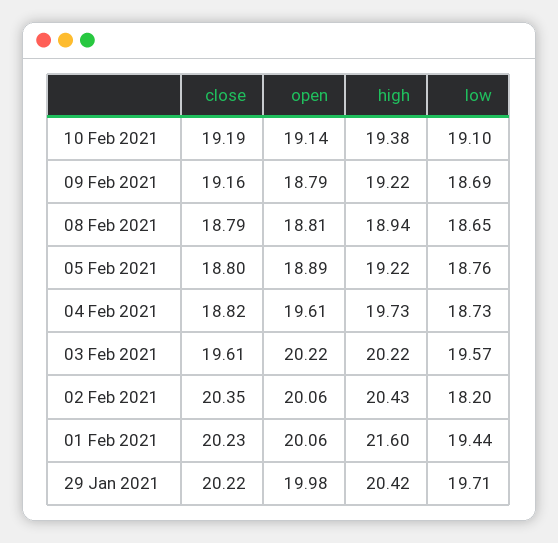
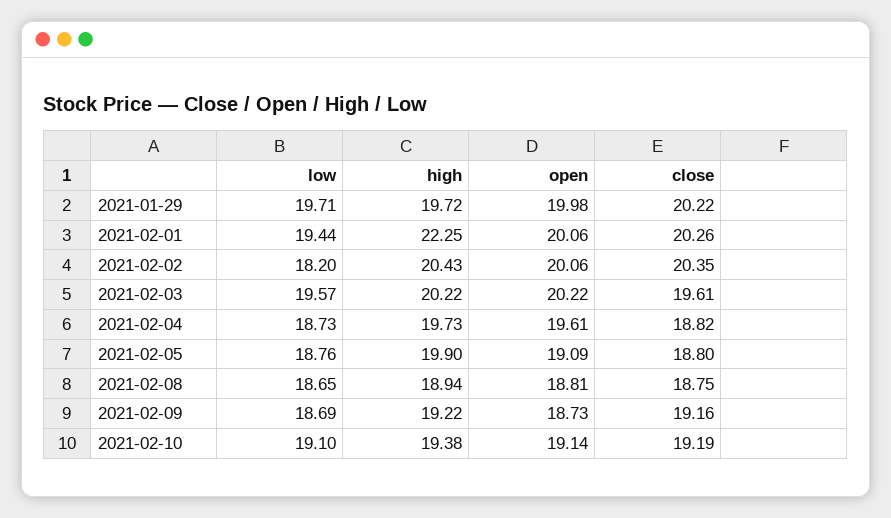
open, 09 Feb 2021: 18.79 -> 18.73
close, 08 Feb 2021: 18.79 -> 18.75
open, 05 Feb 2021: 18.89 -> 19.09
high, 05 Feb 2021: 19.22 -> 19.9
close, 01 Feb 2021: 20.23 -> 20.26
high, 01 Feb 2021: 21.6 -> 22.25
high, 29 Jan 2021: 20.42 -> 19.72

